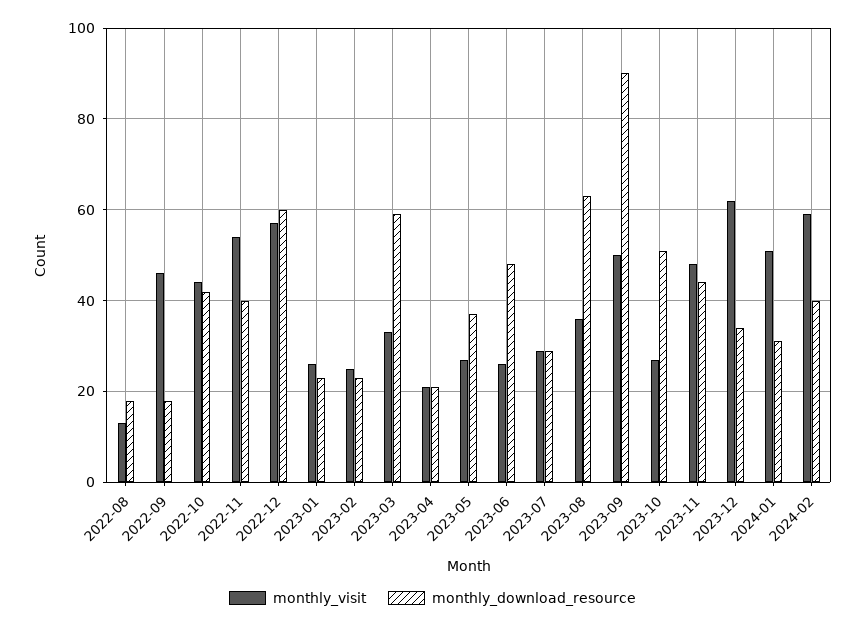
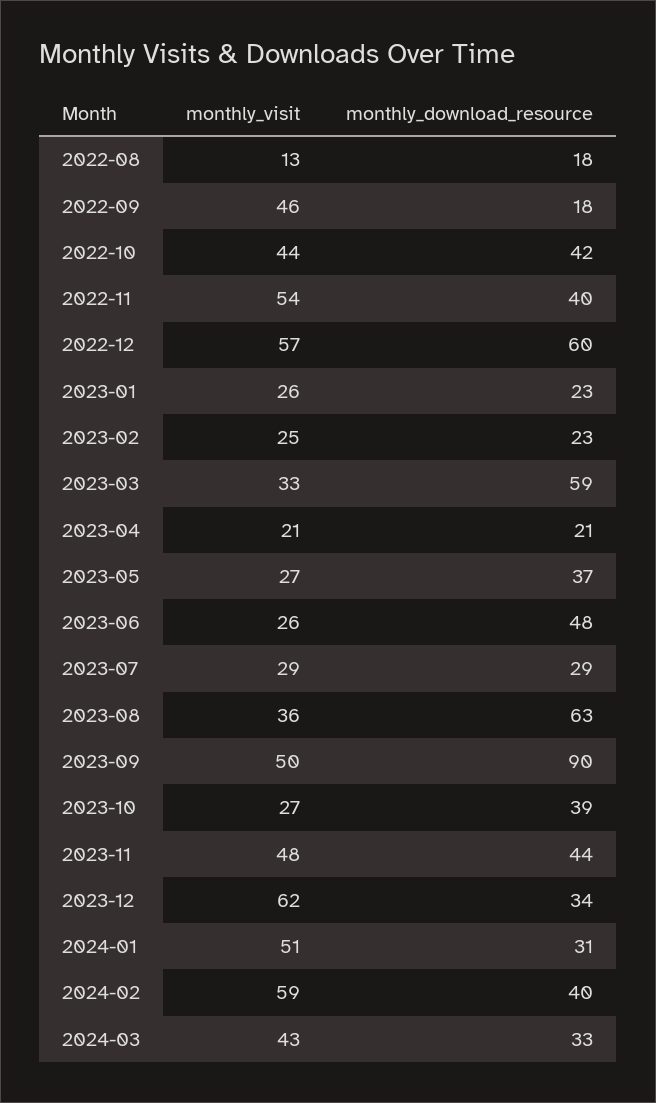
monthly_download_resource, 2023-10: 50 -> 39
monthly_visit, 2024-03: none -> 43
monthly_download_resource, 2024-03: none -> 33

